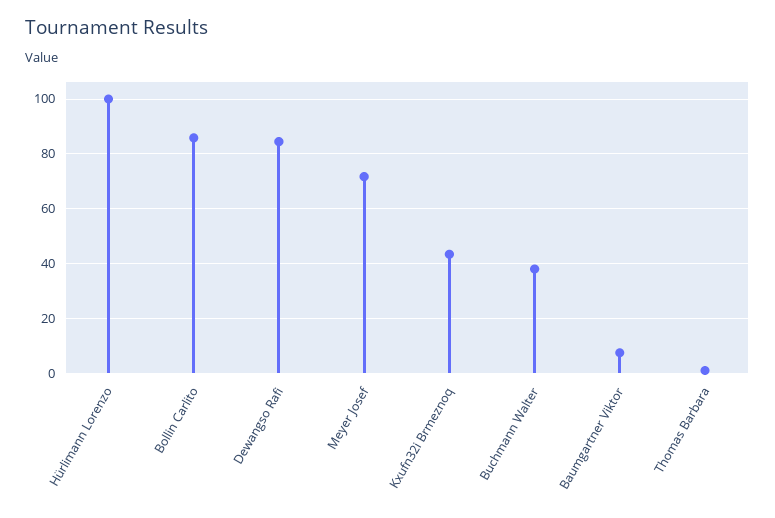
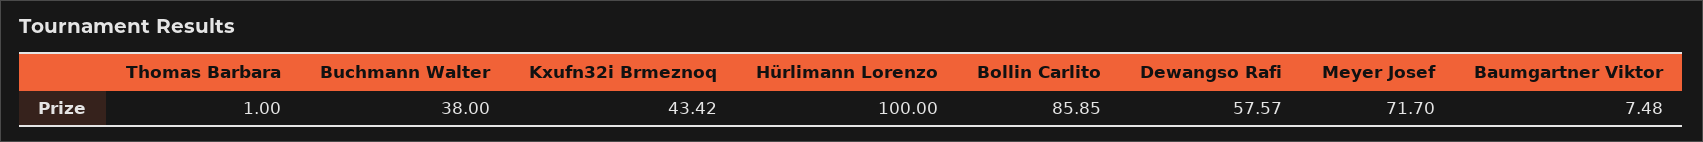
Dewangso Rafi: 85 -> 57.57

